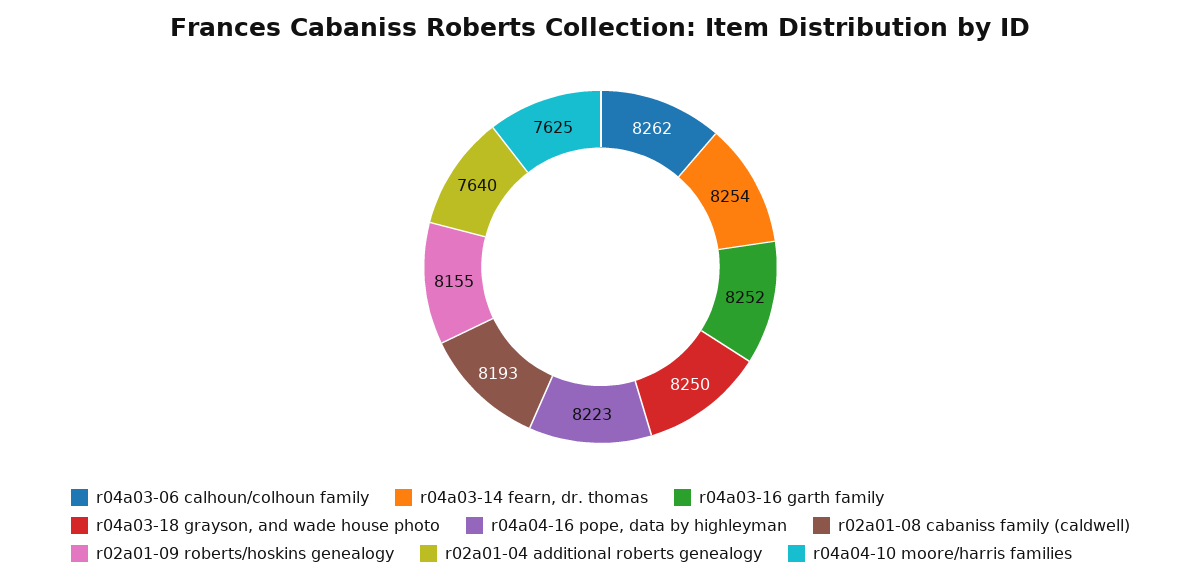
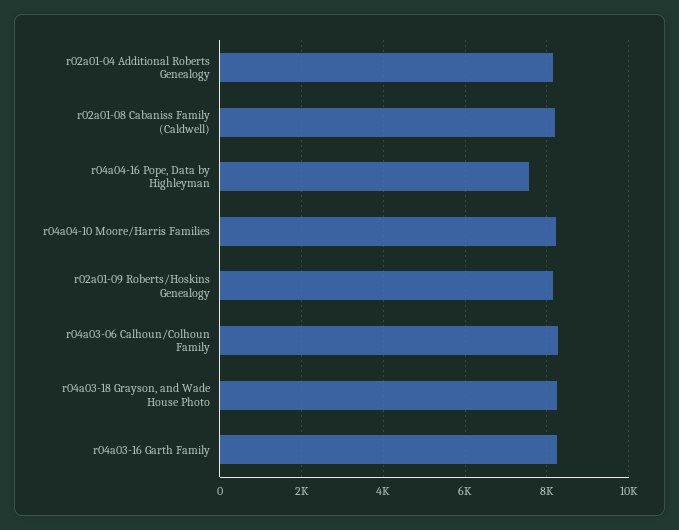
r04a03-14 fearn, dr. thomas: 8254 -> none
r04a04-16 pope, data by highleyman: 8223 -> 7600
r02a01-04 additional roberts genealogy: 7640 -> 8200
r04a04-10 moore/harris families: 7625 -> 8200

